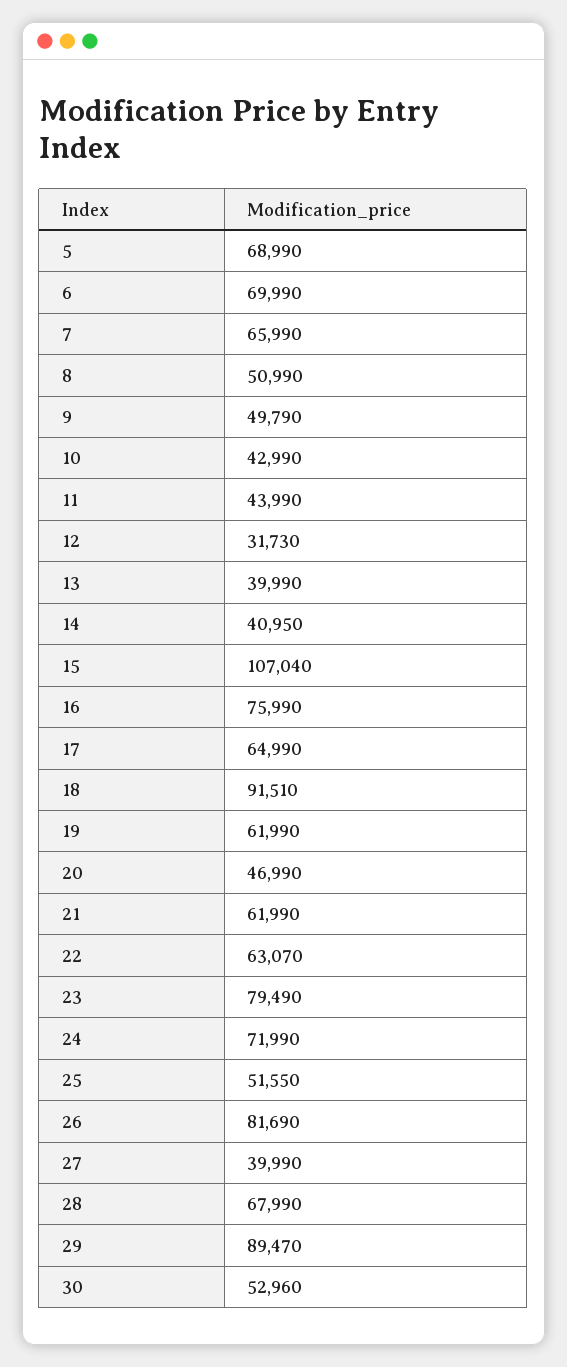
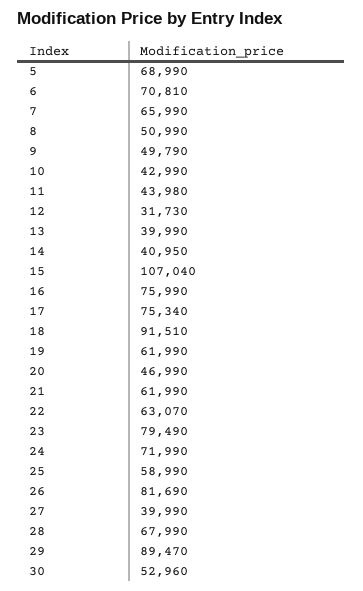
6: 69990 -> 70810
11: 43990 -> 43980
17: 64990 -> 75340
25: 51550 -> 58990

